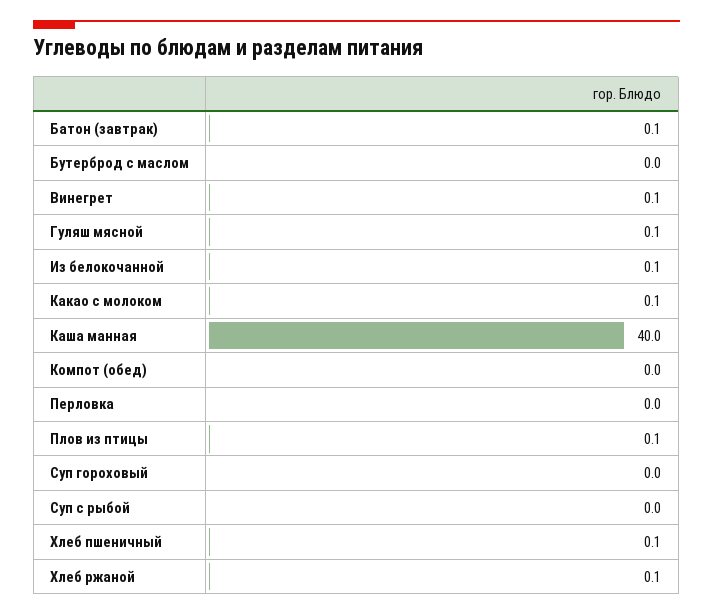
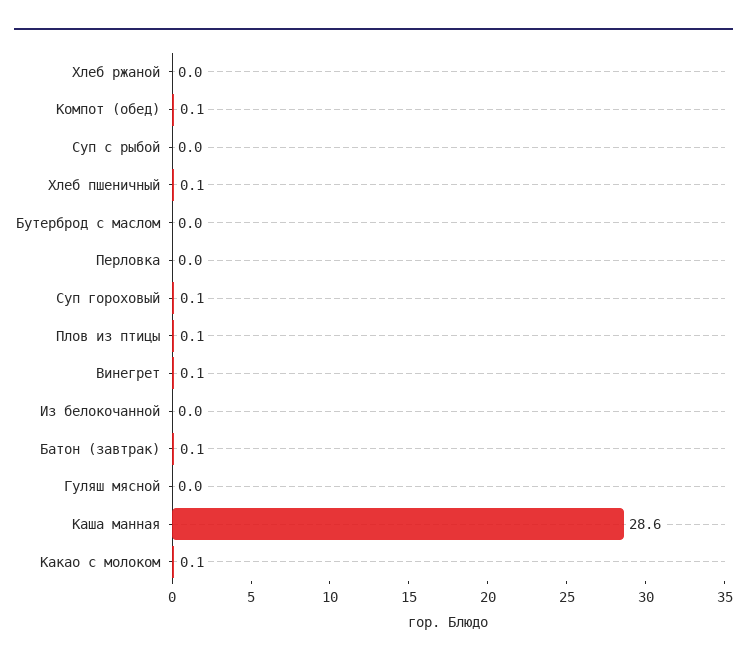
Гуляш мясной: 0.1 -> 0
Из белокочанной: 0.1 -> 0
Каша манная: 40 -> 28.6
Компот (обед): 0 -> 0.1
Суп гороховый: 0 -> 0.1
Хлеб ржаной: 0.1 -> 0

